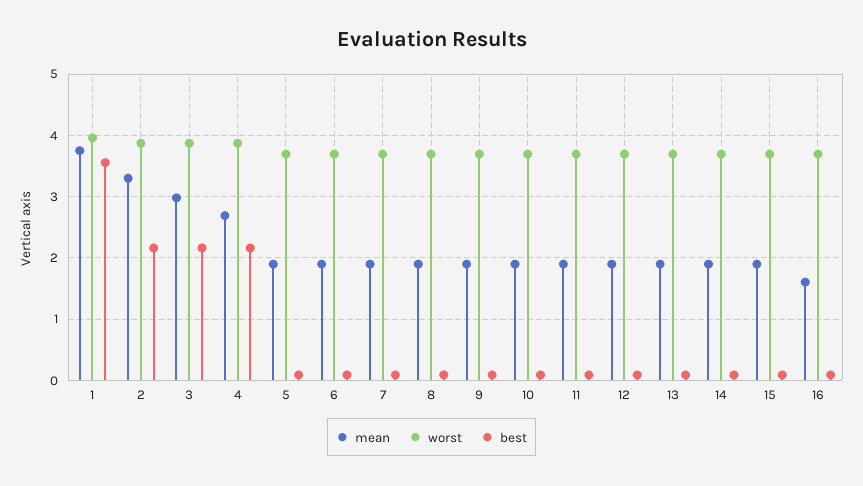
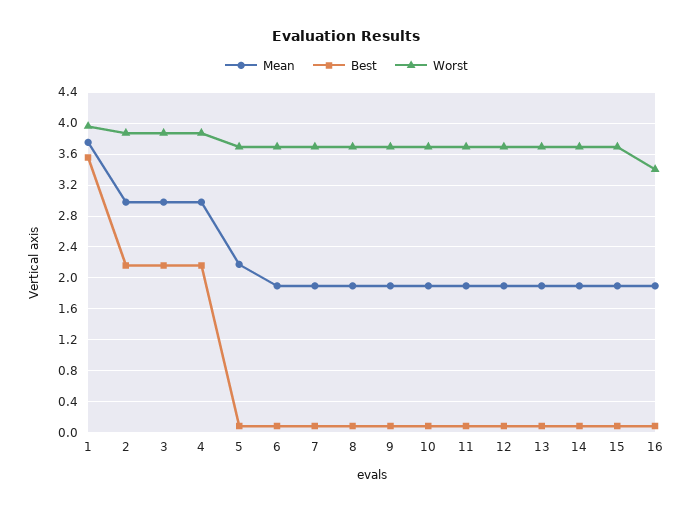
mean, 2: 3.3 -> 3
mean, 4: 2.7 -> 3
mean, 5: 1.9 -> 2.2
mean, 16: 1.6 -> 1.9
worst, 16: 3.7 -> 3.4

